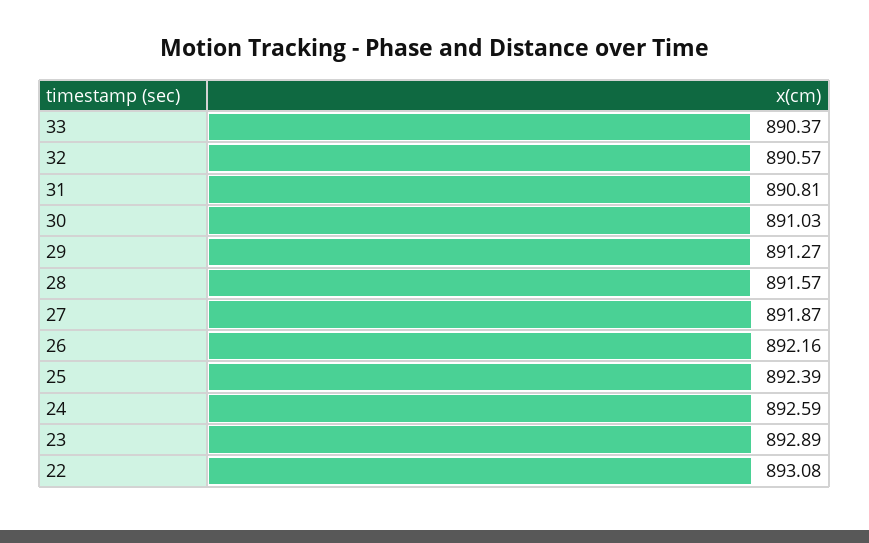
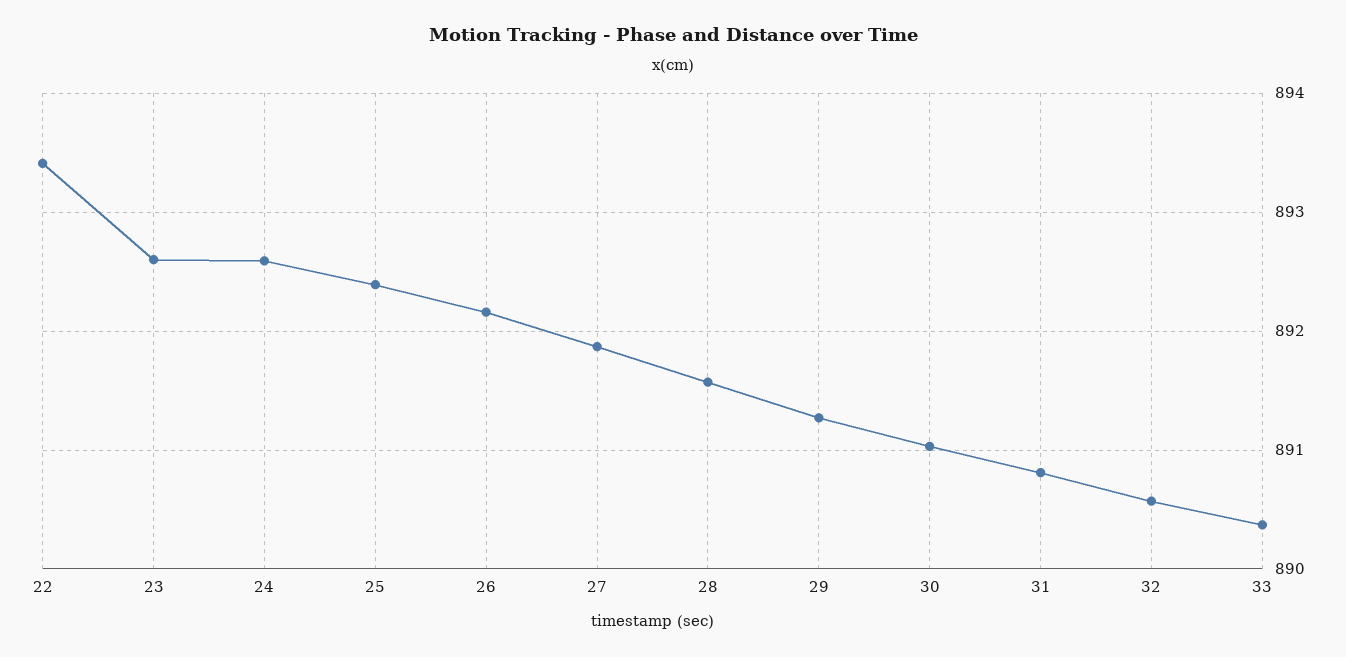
23: 892.89 -> 892.6
22: 893.08 -> 893.4

